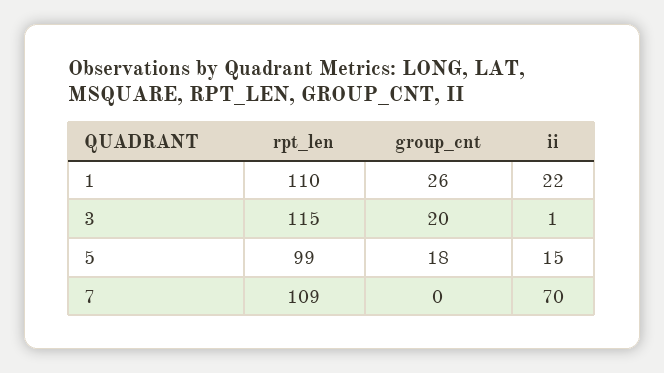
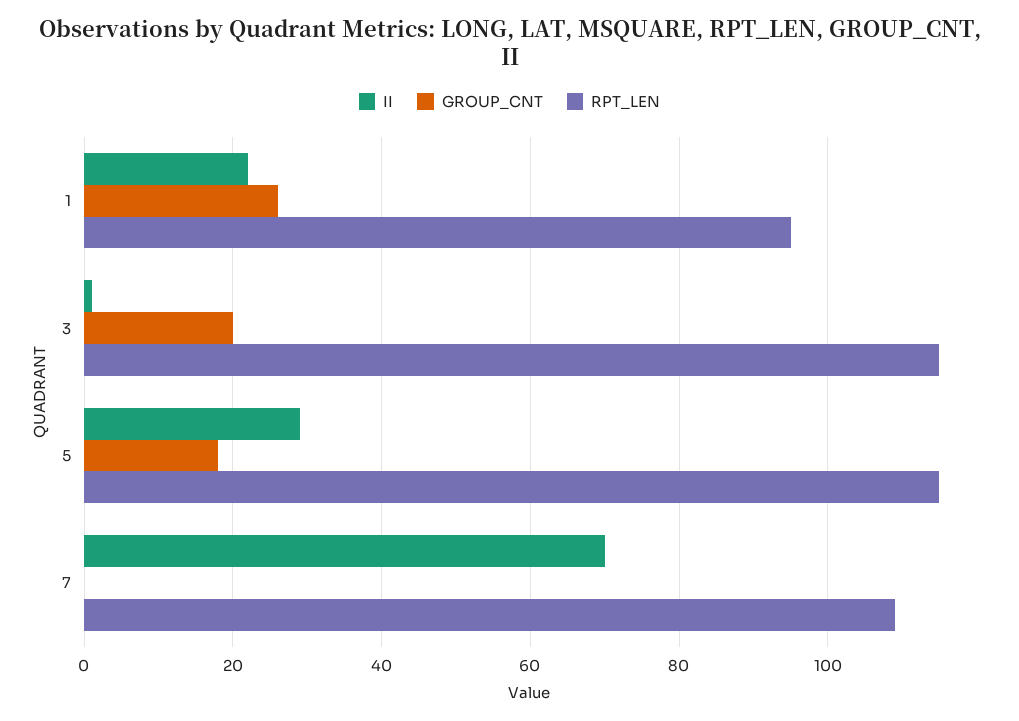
rpt_len, 1: 110 -> 95
rpt_len, 5: 99 -> 115
ii, 5: 15 -> 30

